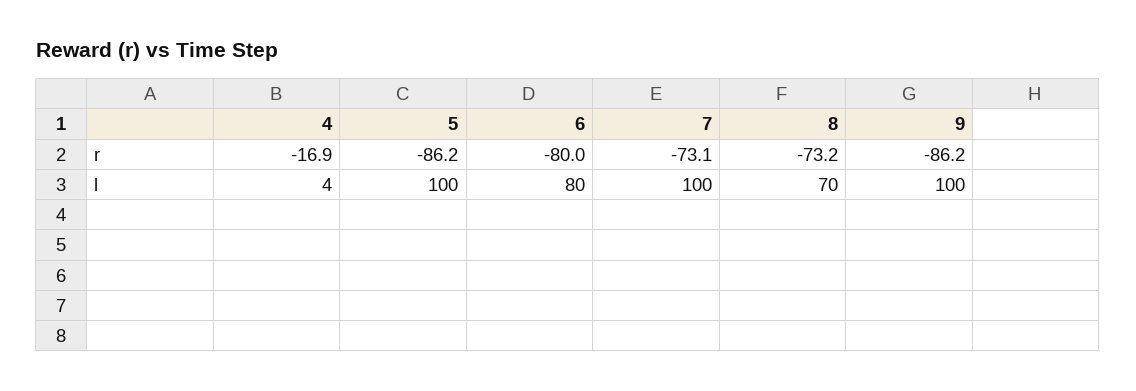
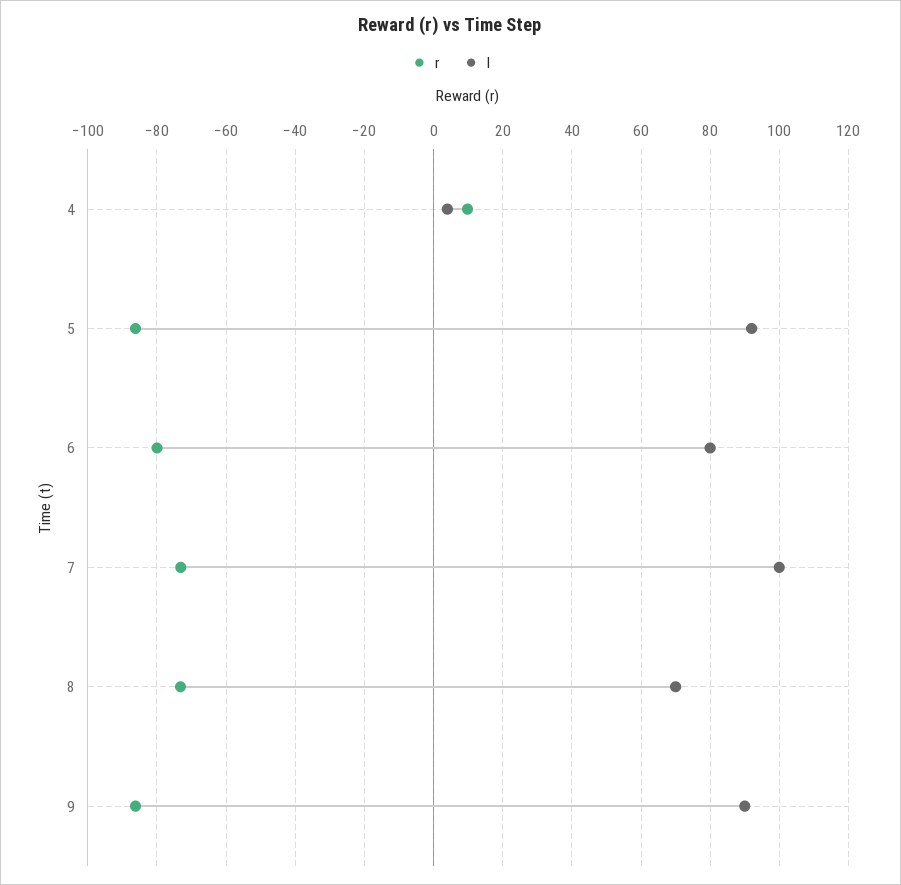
r, 4: -16.9 -> 10
l, 5: 100 -> 92
l, 9: 100 -> 90

